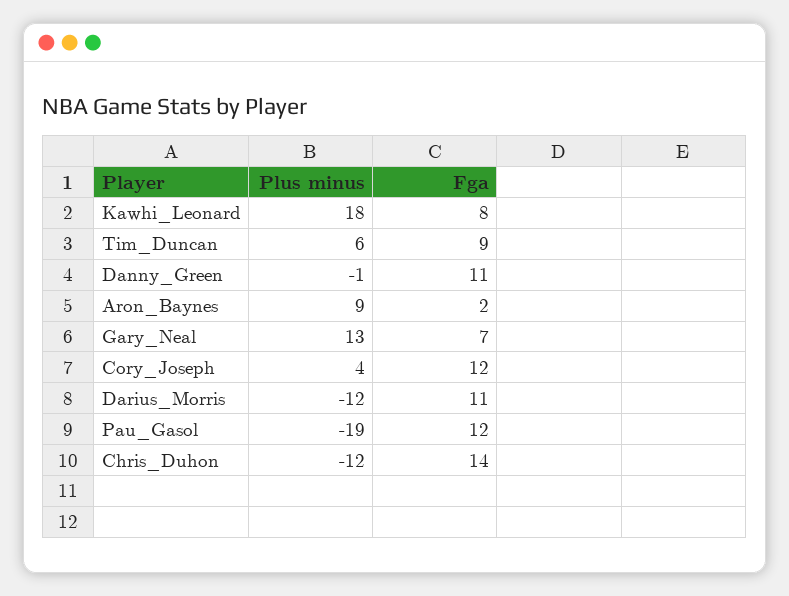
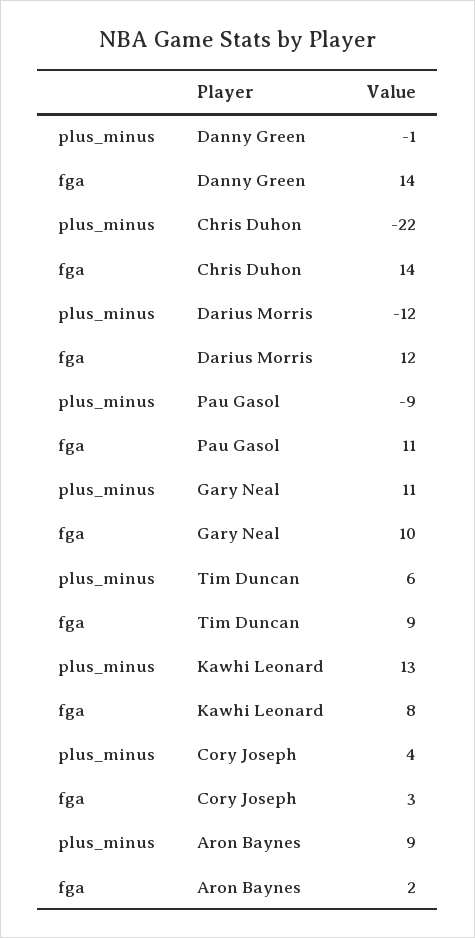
Plus minus, Kawhi_Leonard: 18 -> 13
Fga, Danny_Green: 11 -> 14
Plus minus, Gary_Neal: 13 -> 11
Fga, Gary_Neal: 7 -> 10
Fga, Cory_Joseph: 12 -> 3
Fga, Darius_Morris: 11 -> 12
Plus minus, Pau_Gasol: -19 -> -9
Fga, Pau_Gasol: 12 -> 11
Plus minus, Chris_Duhon: -12 -> -22

